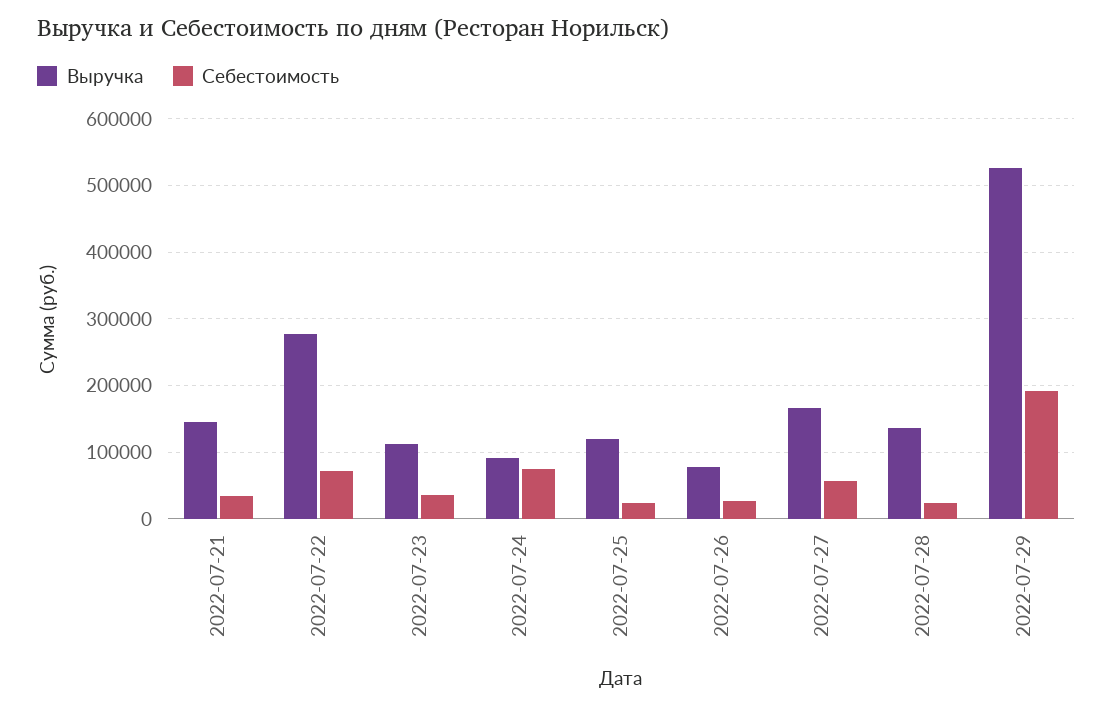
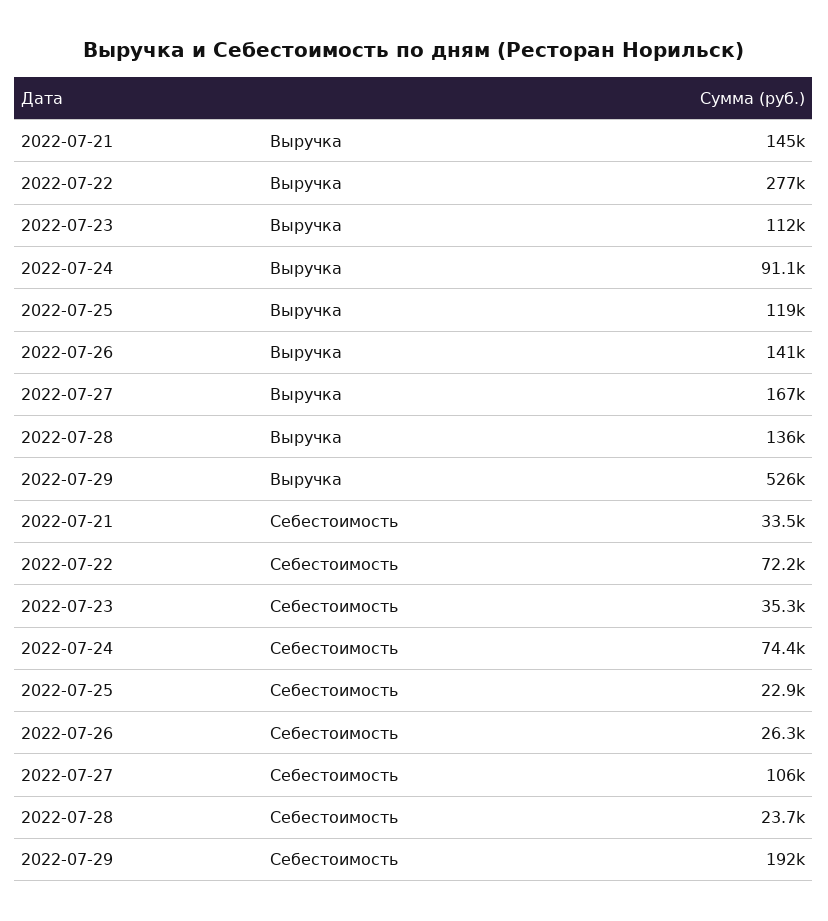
Выручка, 2022-07-26: 80000 -> 141000
Себестоимость, 2022-07-27: 60000 -> 106000

